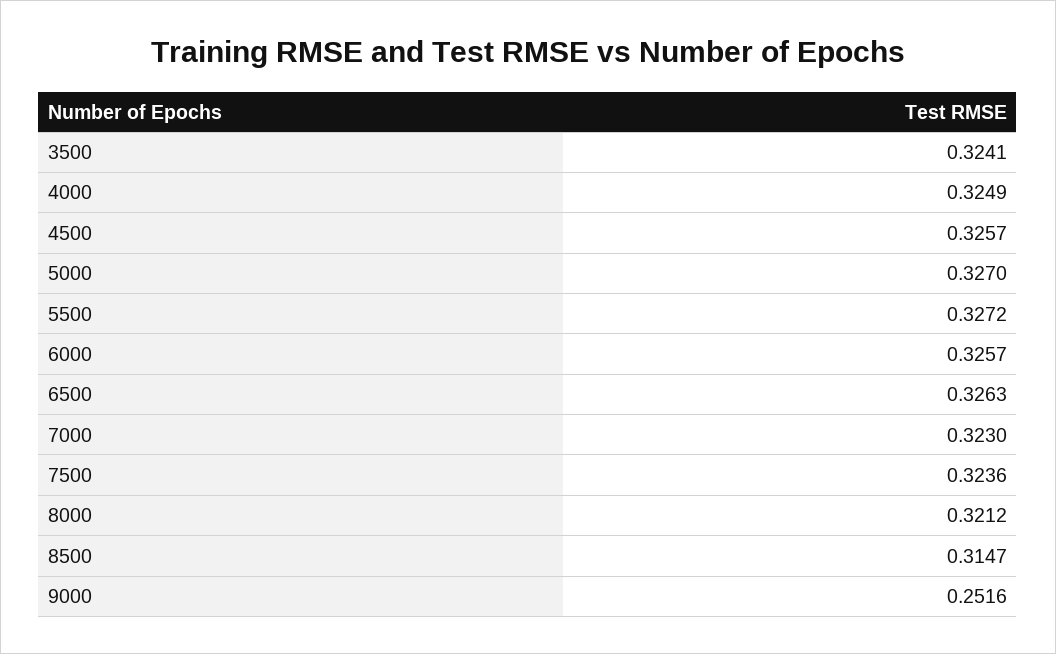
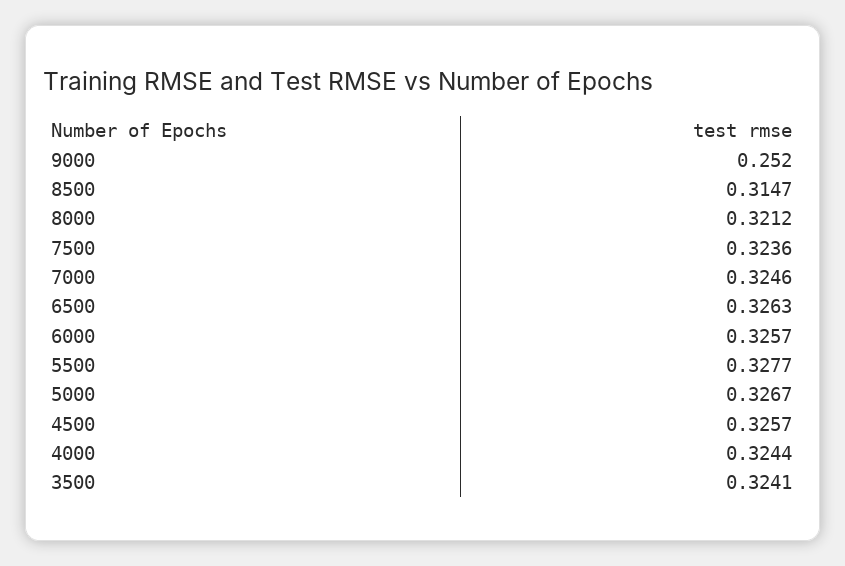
4000: 0.3249 -> 0.3244
5000: 0.327 -> 0.3267
5500: 0.3272 -> 0.3277
7000: 0.323 -> 0.3246
9000: 0.2516 -> 0.252

